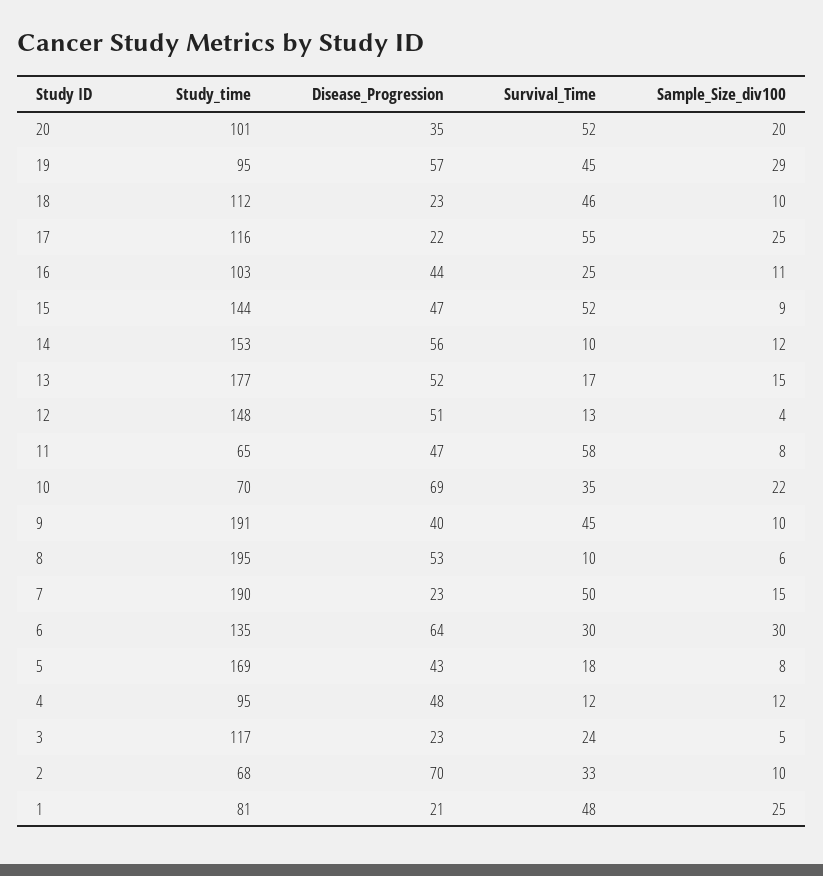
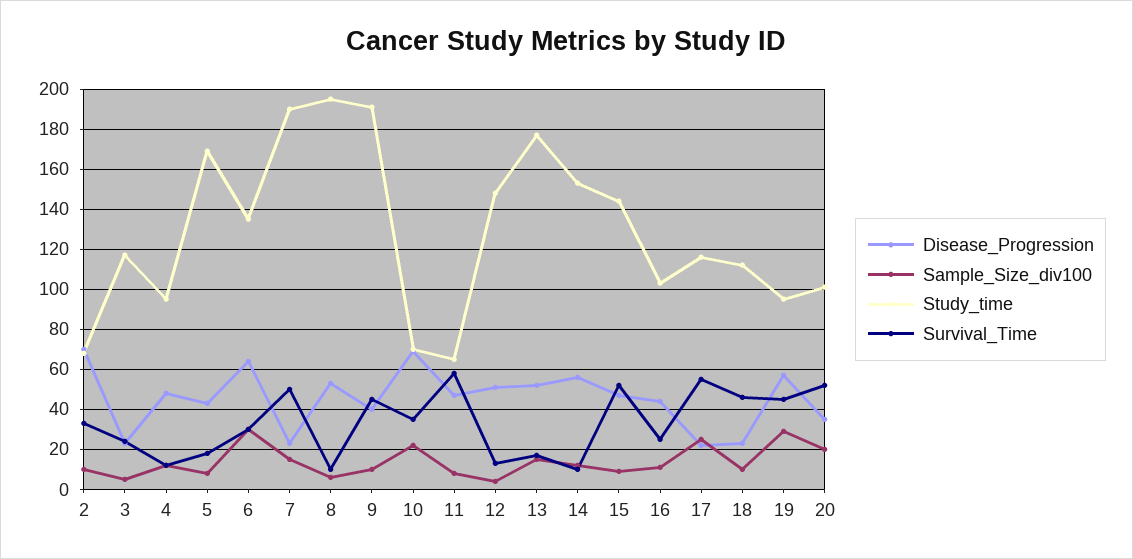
Study_time, 1: 81 -> none
Disease_Progression, 1: 21 -> none
Survival_Time, 1: 48 -> none
Sample_Size_div100, 1: 25 -> none

